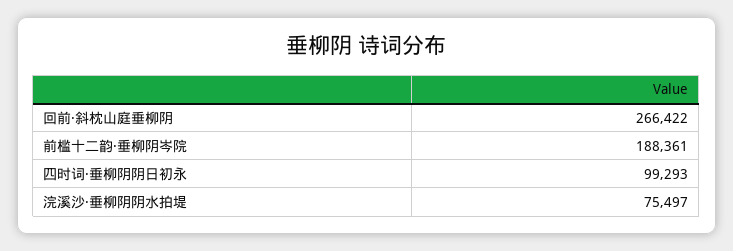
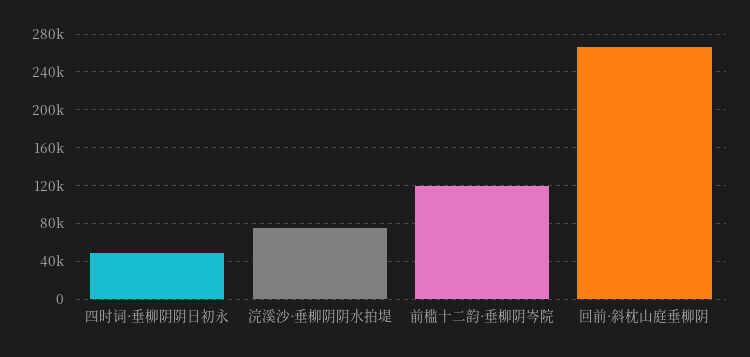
前槛十二韵·垂柳阴岑院: 188361 -> 120000
四时词·垂柳阴阴日初永: 99293 -> 50000

